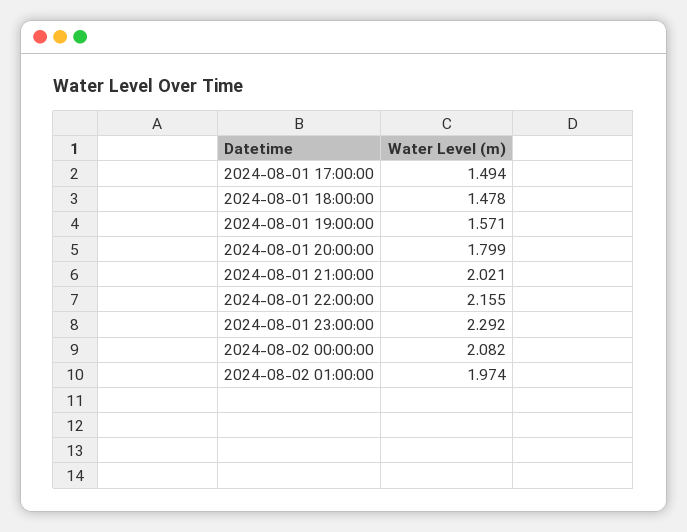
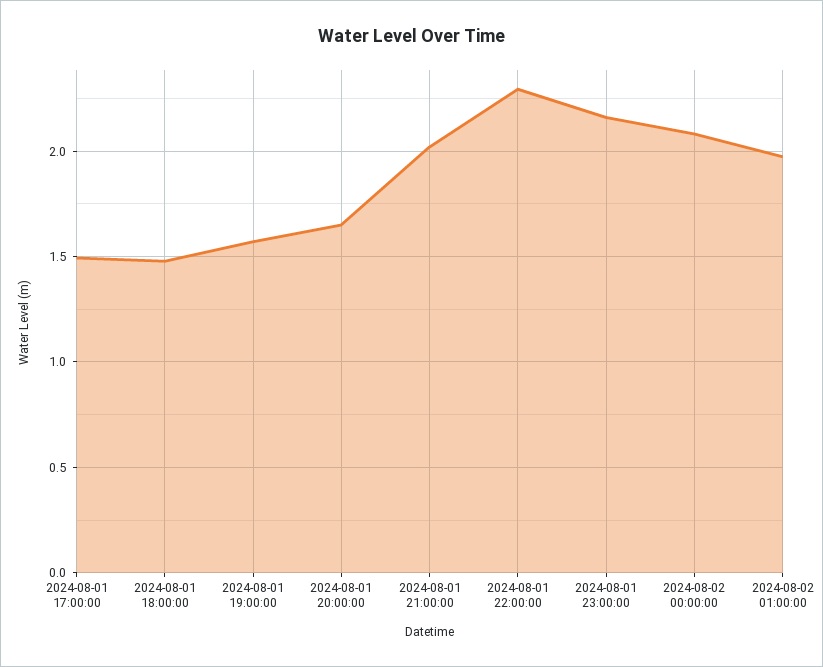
2024-08-01 20:00:00: 1.799 -> 1.65
2024-08-01 22:00:00: 2.155 -> 2.3
2024-08-01 23:00:00: 2.292 -> 2.15

